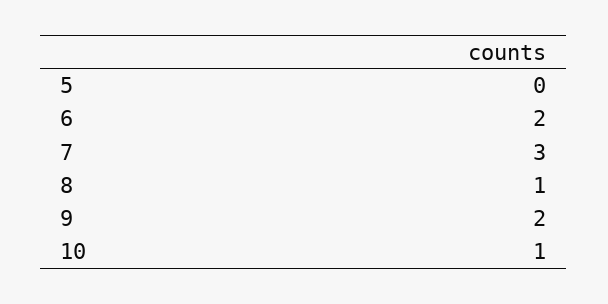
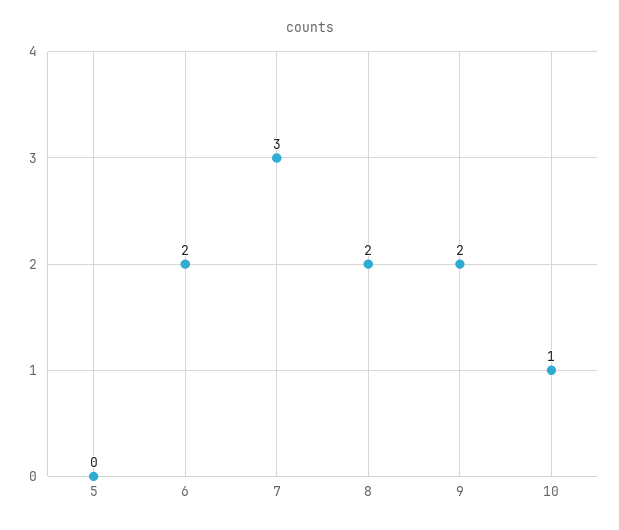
8: 1 -> 2

